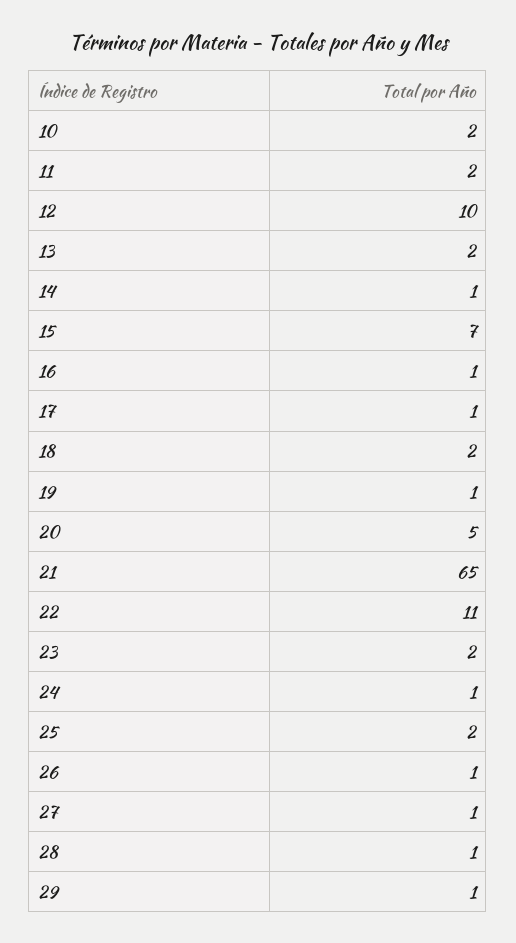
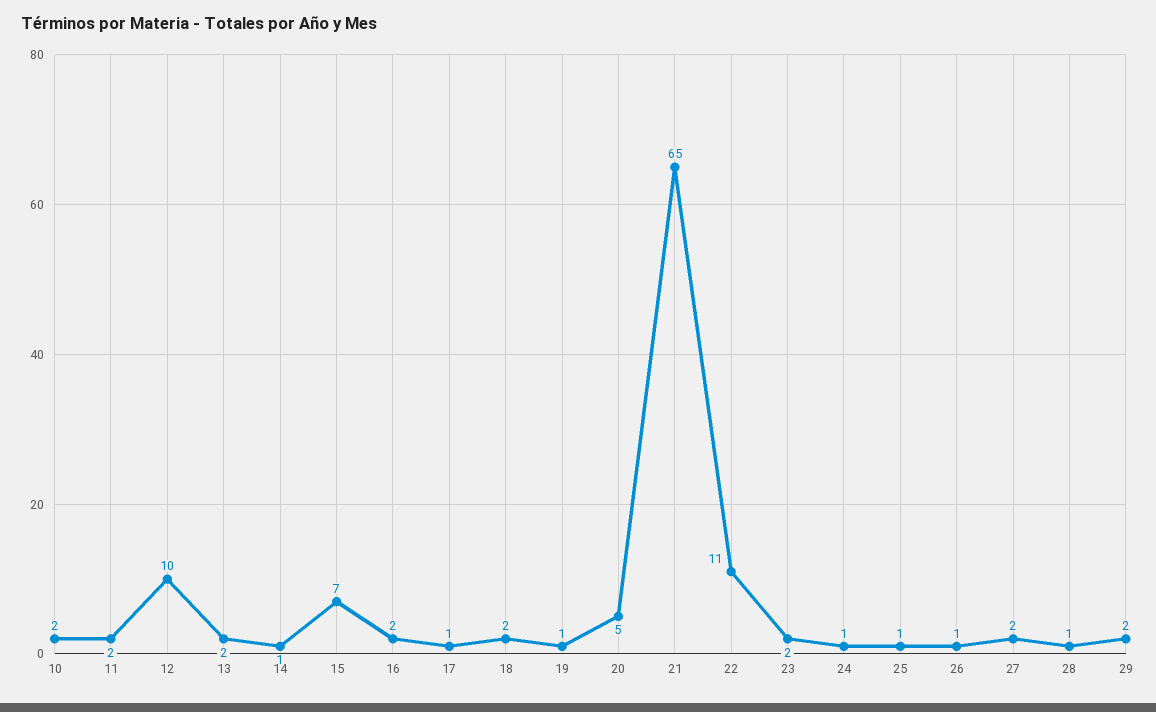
16: 1 -> 2
25: 2 -> 1
27: 1 -> 2
29: 1 -> 2

